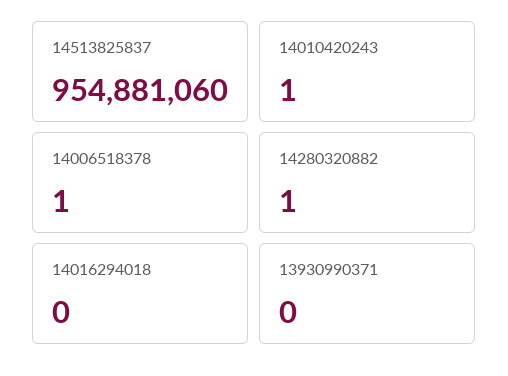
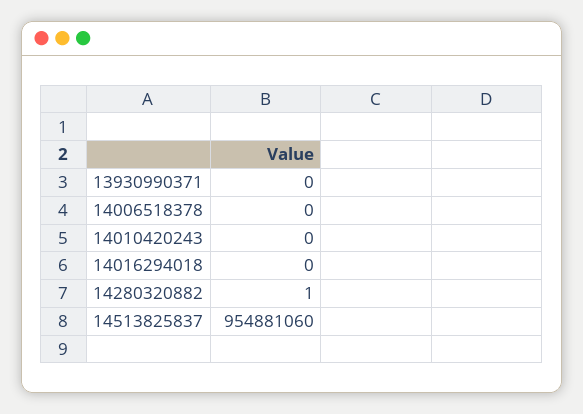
14010420243: 1 -> 0
14006518378: 1 -> 0

